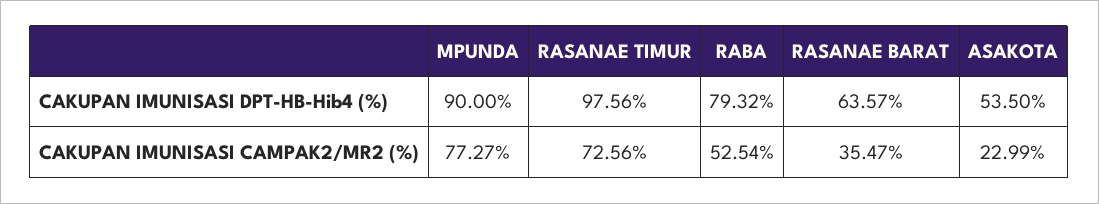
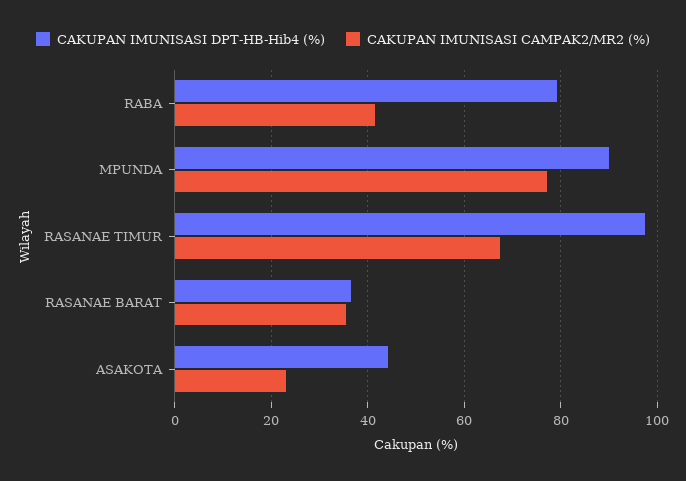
CAKUPAN IMUNISASI DPT-HB-Hib4 (%), RASANAE BARAT: 63.57 -> 36
CAKUPAN IMUNISASI DPT-HB-Hib4 (%), ASAKOTA: 53.5 -> 44
CAKUPAN IMUNISASI CAMPAK2/MR2 (%), RASANAE TIMUR: 72.56 -> 68
CAKUPAN IMUNISASI CAMPAK2/MR2 (%), RABA: 52.54 -> 42

